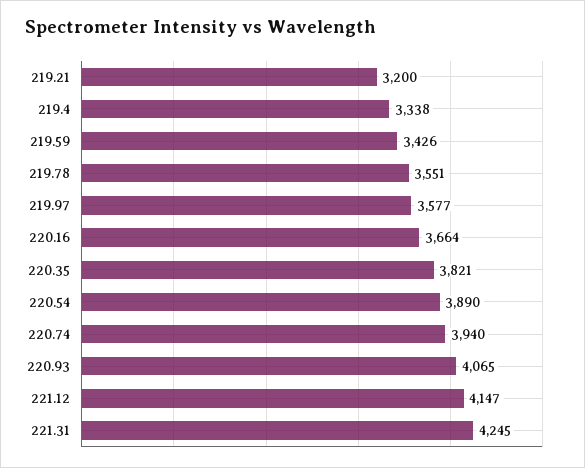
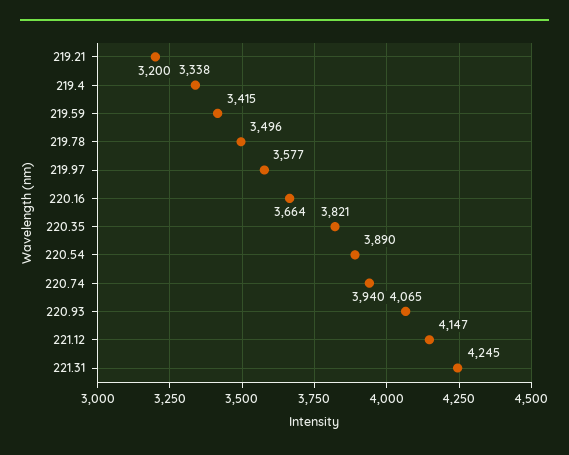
219.59: 3426 -> 3415
219.78: 3551 -> 3496

